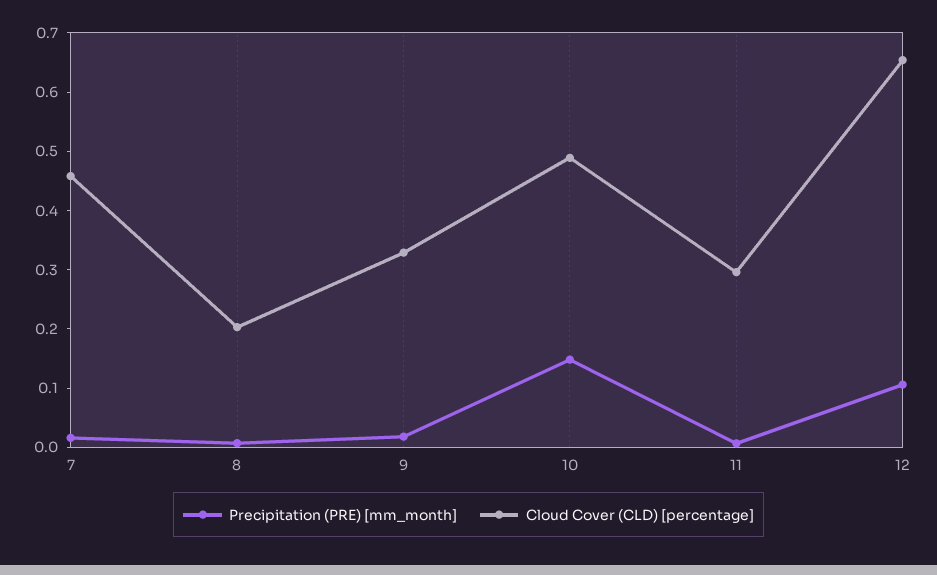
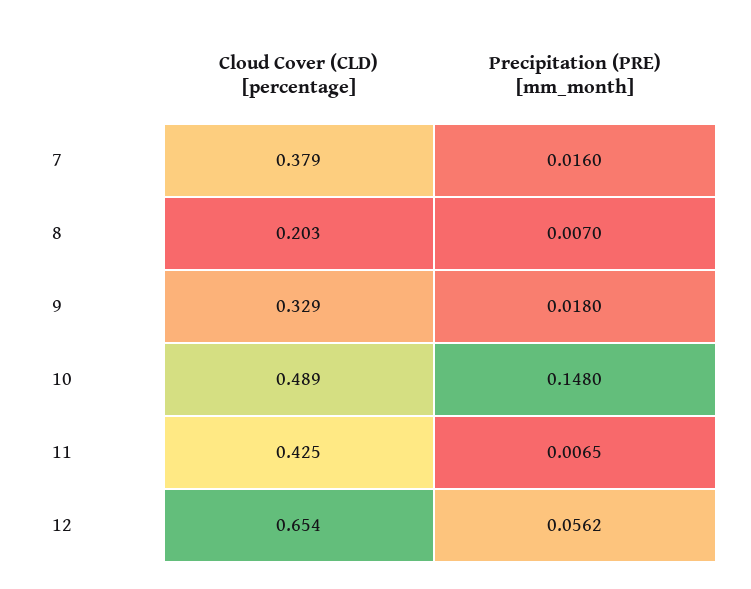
Cloud Cover (CLD) [percentage], 7: 0.46 -> 0.379
Cloud Cover (CLD) [percentage], 11: 0.3 -> 0.425
Precipitation (PRE) [mm_month], 12: 0.1 -> 0.0562

